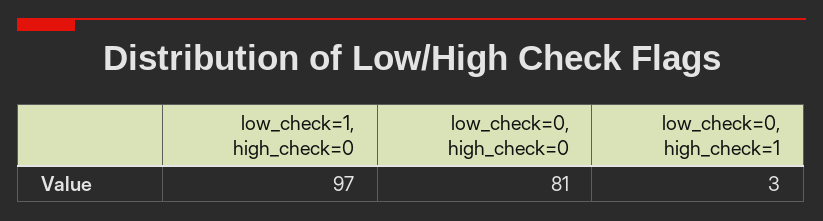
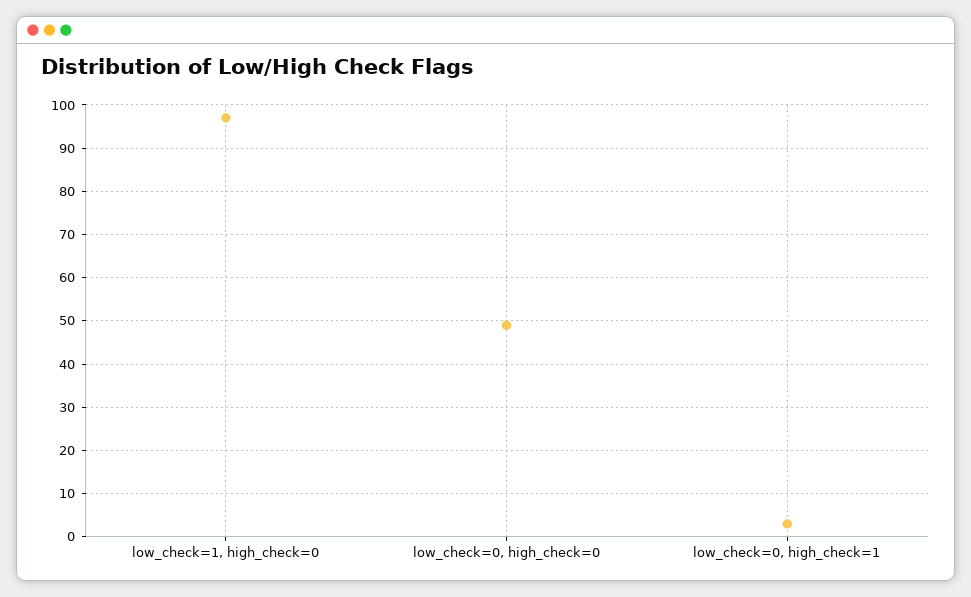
low_check=0, high_check=0: 81 -> 50

